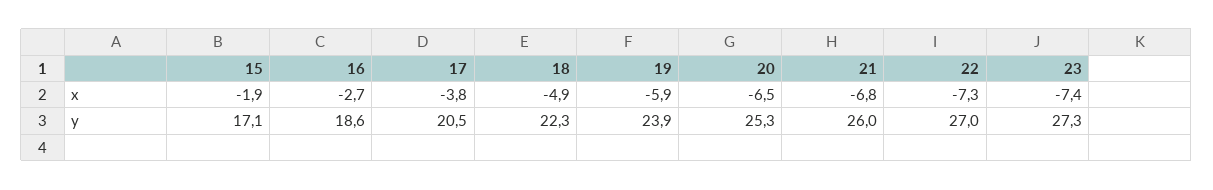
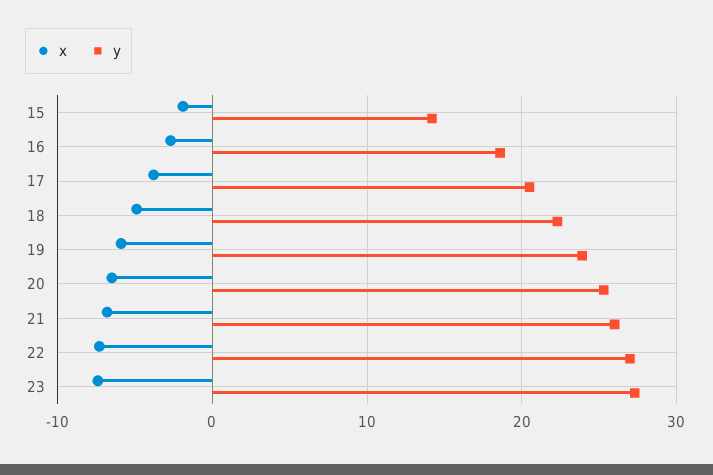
y, 15: 17.1 -> 14

